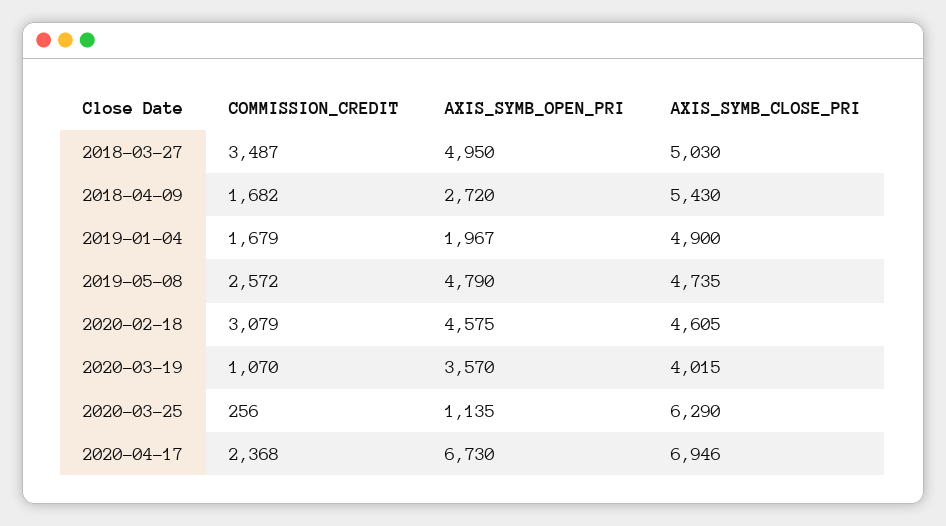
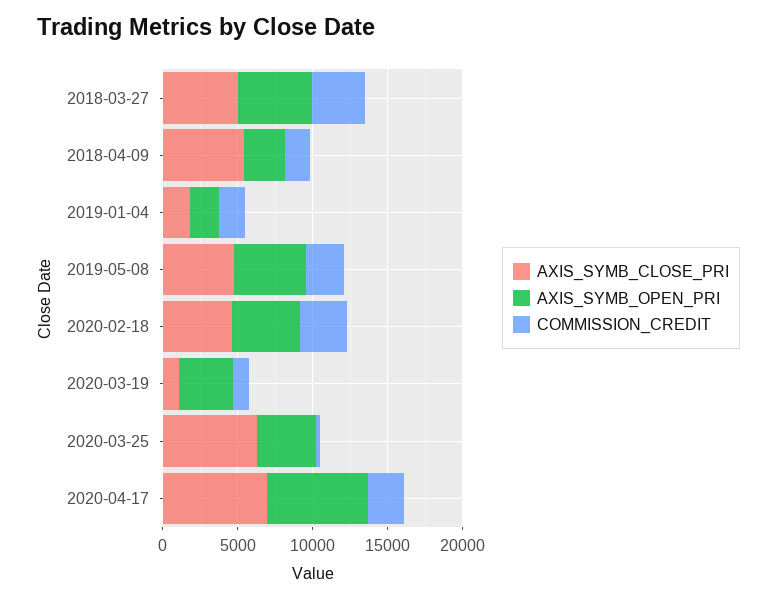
AXIS_SYMB_CLOSE_PRI, 2019-01-04: 4900 -> 2000
AXIS_SYMB_CLOSE_PRI, 2020-03-19: 4015 -> 1000
AXIS_SYMB_OPEN_PRI, 2020-03-25: 1135 -> 4000

